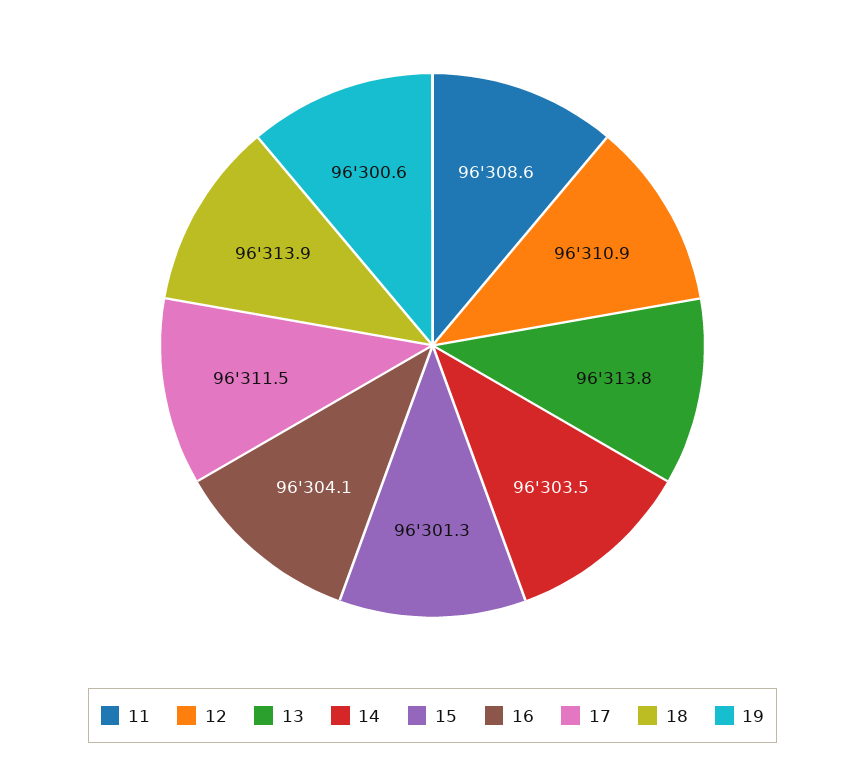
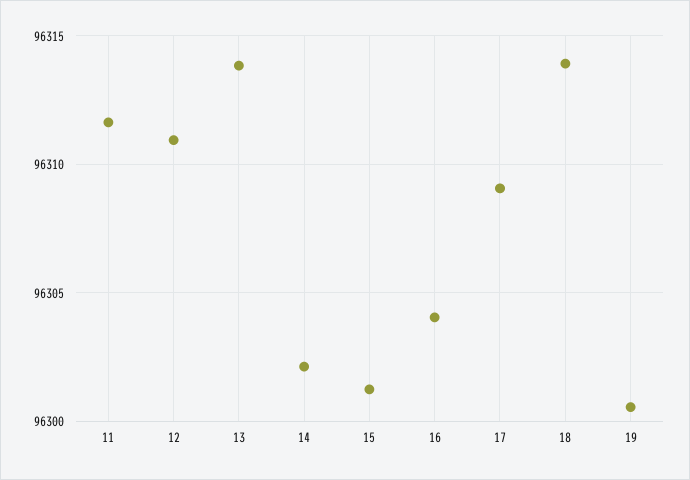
11: 96308.6 -> 96311.5
14: 96303.5 -> 96302
17: 96311.5 -> 96309

